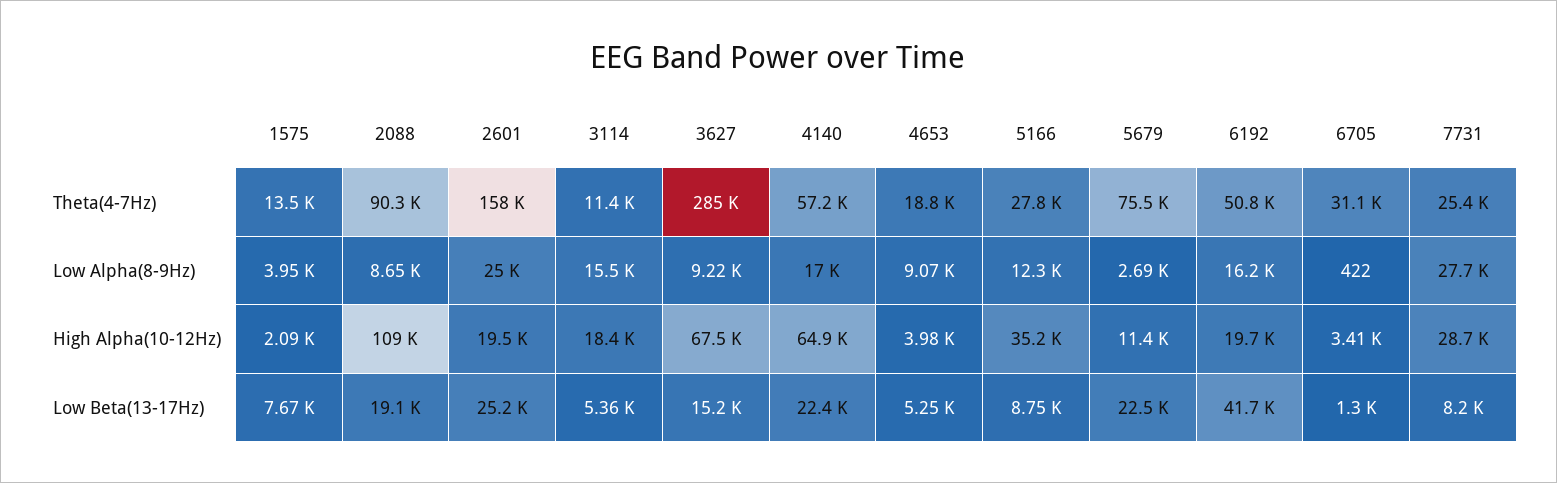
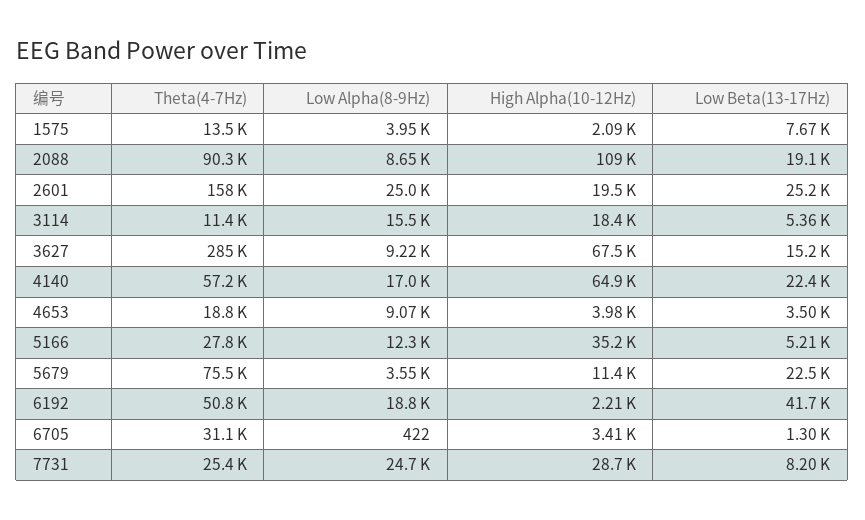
5679, Low Alpha(8-9Hz): 2690 -> 3550
6192, Low Alpha(8-9Hz): 16200 -> 18800
7731, Low Alpha(8-9Hz): 27700 -> 24700
6192, High Alpha(10-12Hz): 19700 -> 2210
4653, Low Beta(13-17Hz): 5250 -> 3500
5166, Low Beta(13-17Hz): 8750 -> 5210

